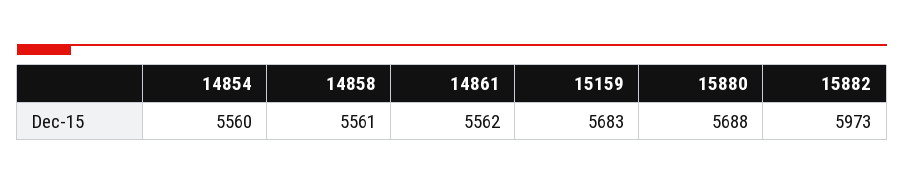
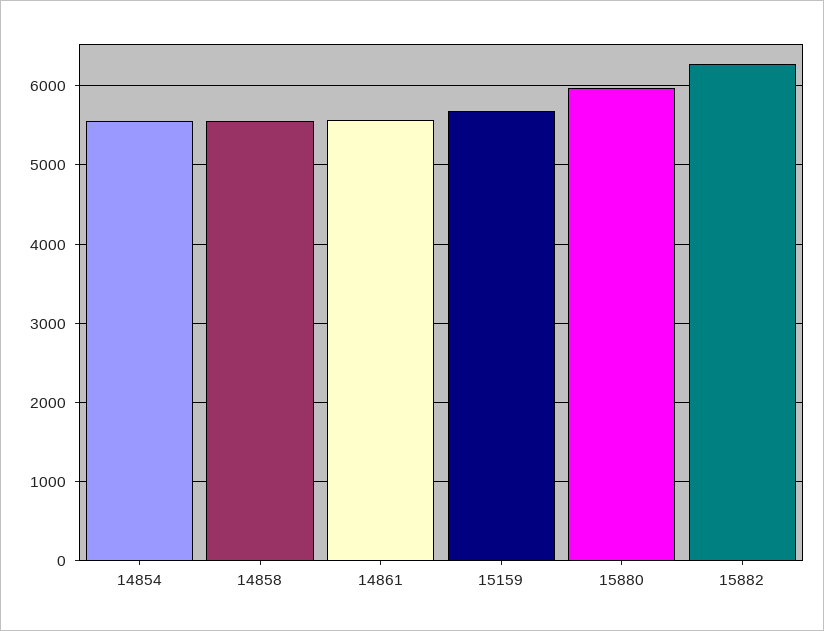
15880: 5688 -> 6000
15882: 5973 -> 6300

